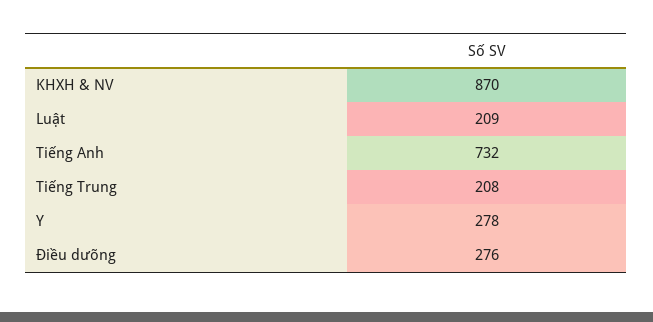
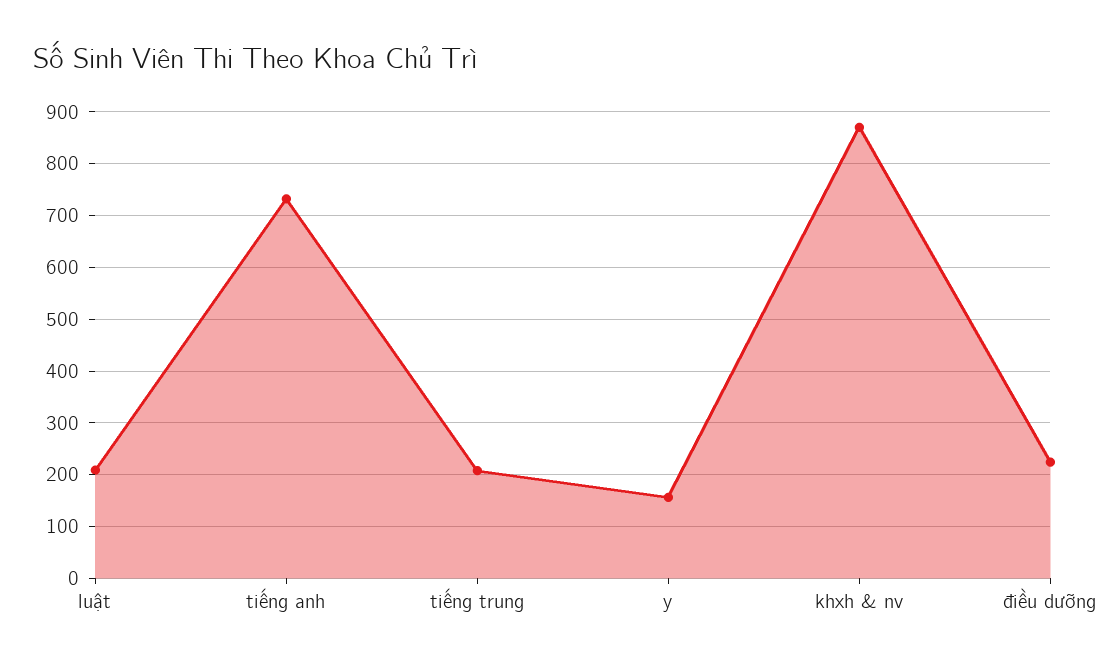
Y: 278 -> 160
Điều dưỡng: 276 -> 220

